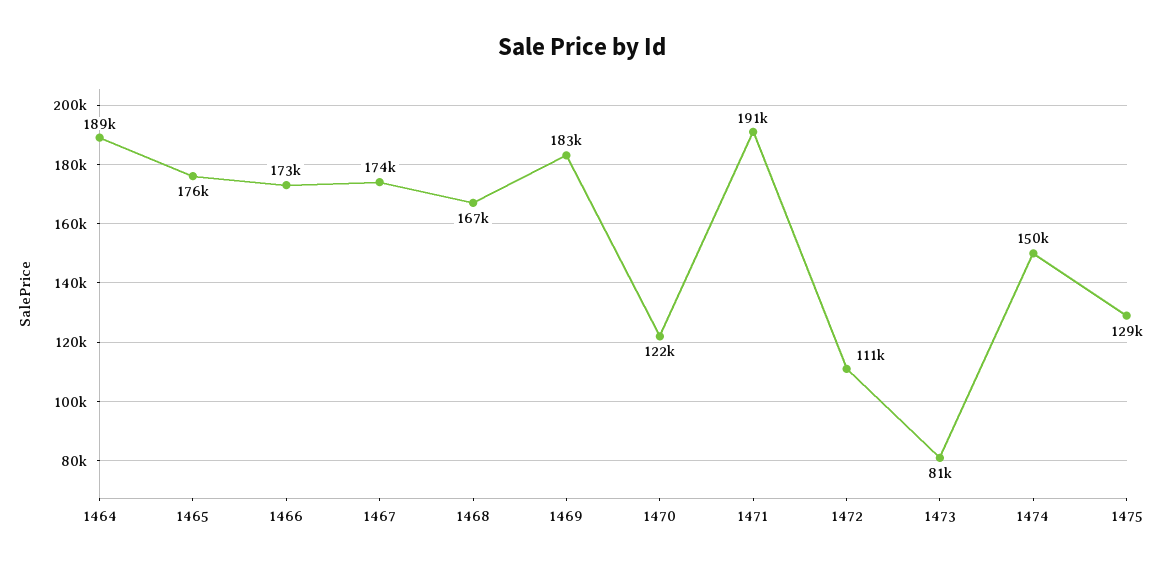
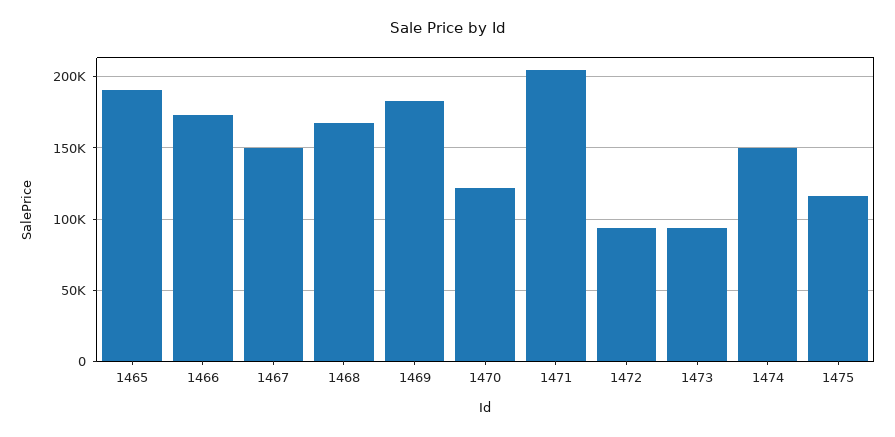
1464: 189000 -> none
1465: 176000 -> 190000
1467: 174000 -> 150000
1471: 191000 -> 205000
1472: 111000 -> 95000
1473: 81000 -> 95000
1475: 129000 -> 115000

